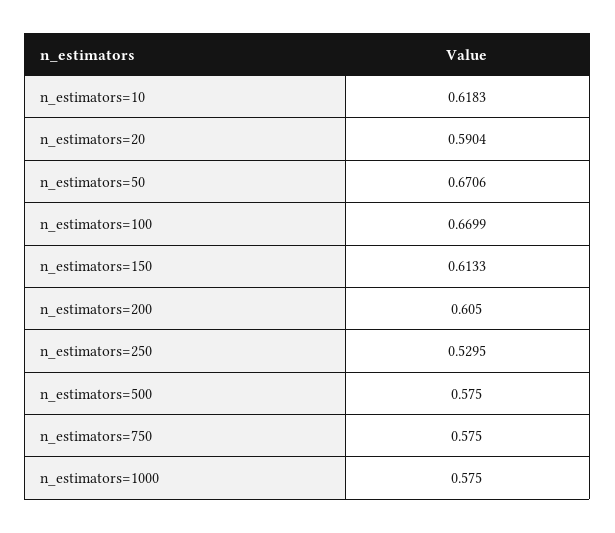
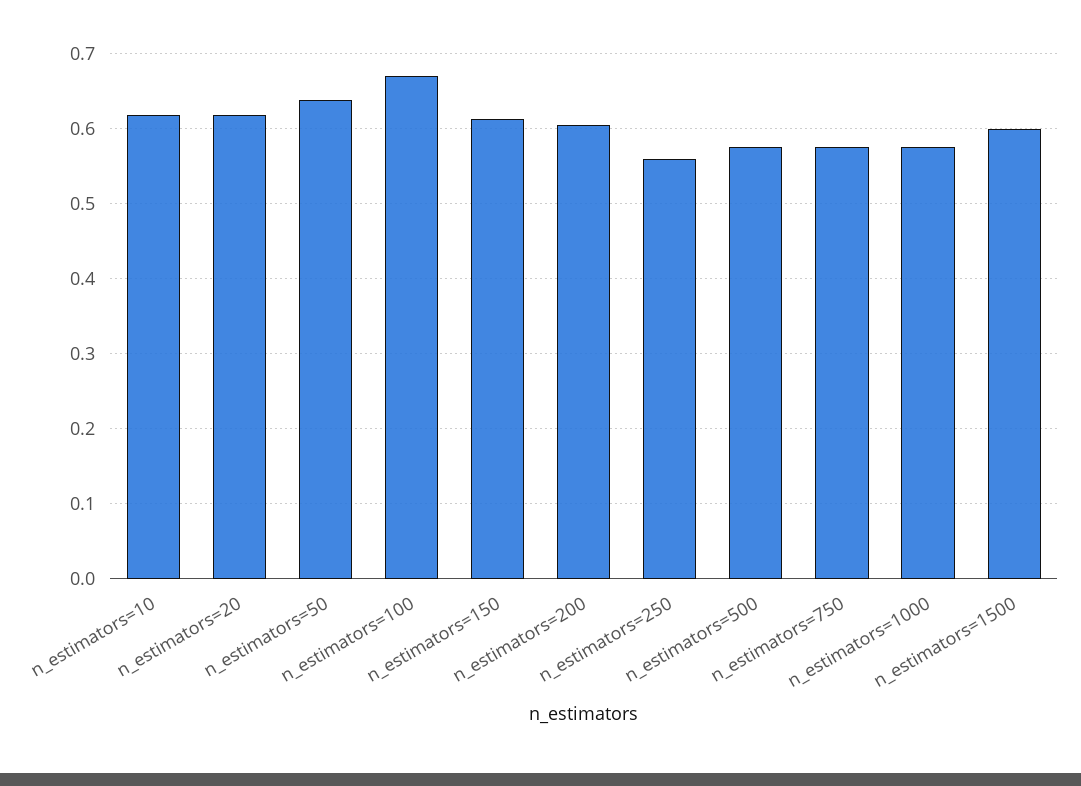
n_estimators=20: 0.5904 -> 0.62
n_estimators=50: 0.6706 -> 0.64
n_estimators=250: 0.5295 -> 0.56
n_estimators=1500: none -> 0.6

